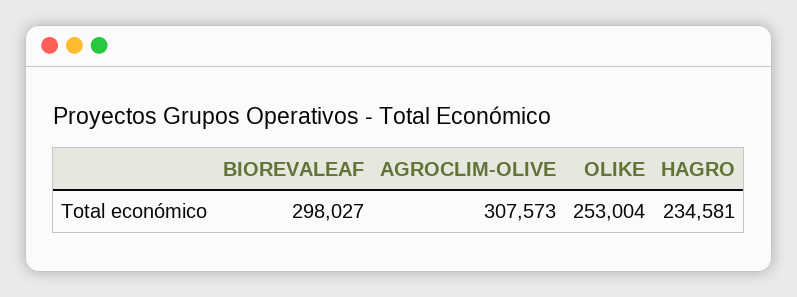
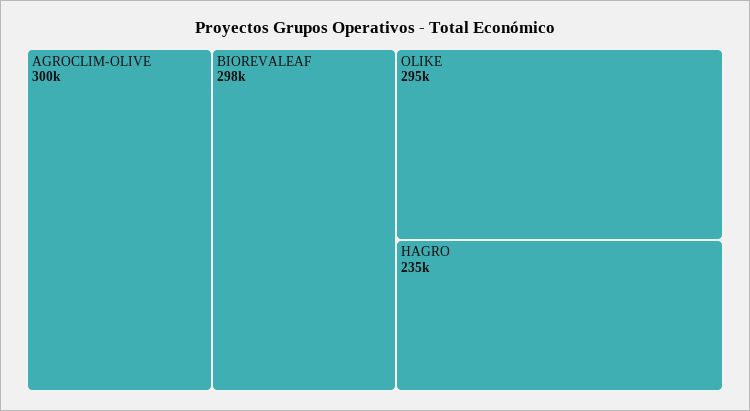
AGROCLIM-OLIVE: 307573 -> 300000
OLIKE: 253004 -> 295000

